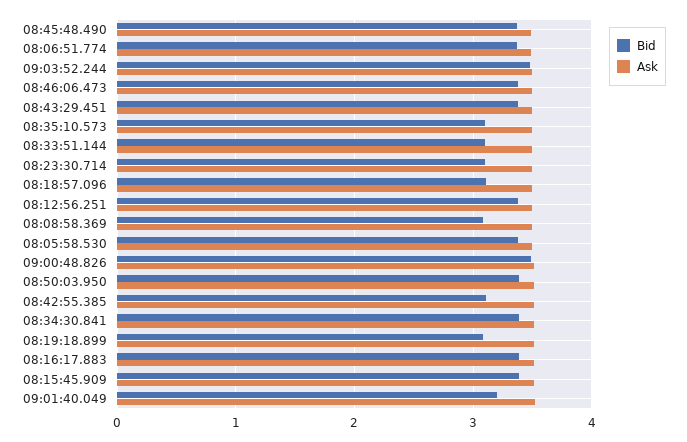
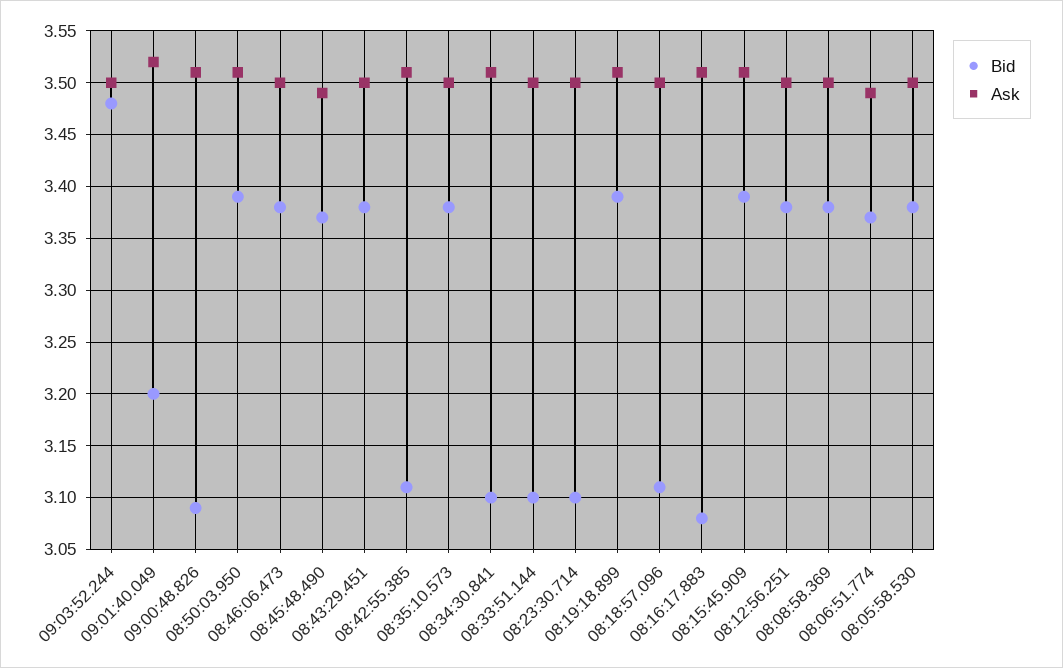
Bid, 08:35:10.573: 3.1 -> 3.38
Bid, 08:08:58.369: 3.1 -> 3.38
Bid, 09:00:48.826: 3.5 -> 3.09
Bid, 08:34:30.841: 3.4 -> 3.1
Bid, 08:19:18.899: 3.1 -> 3.39
Bid, 08:16:17.883: 3.4 -> 3.08

